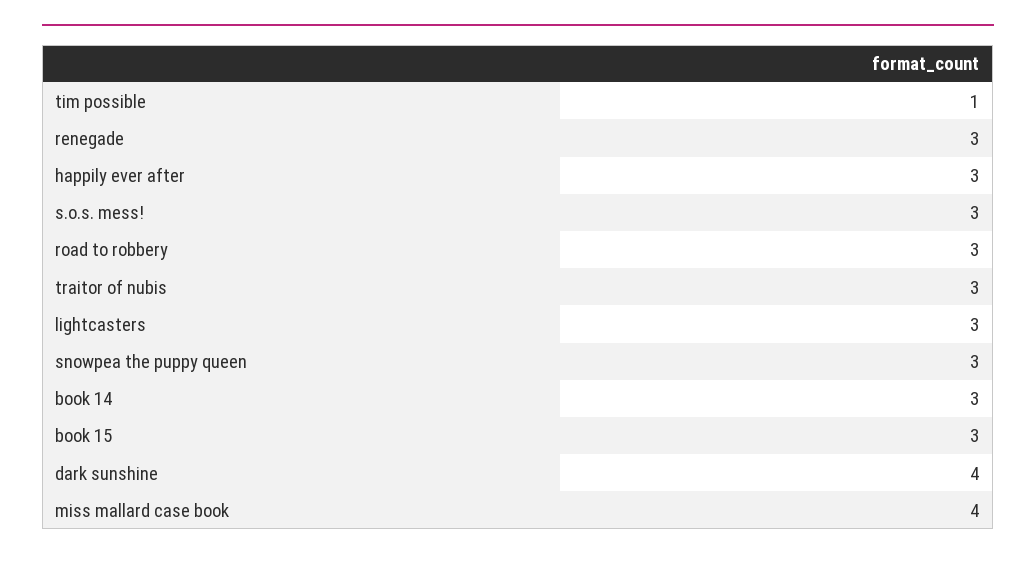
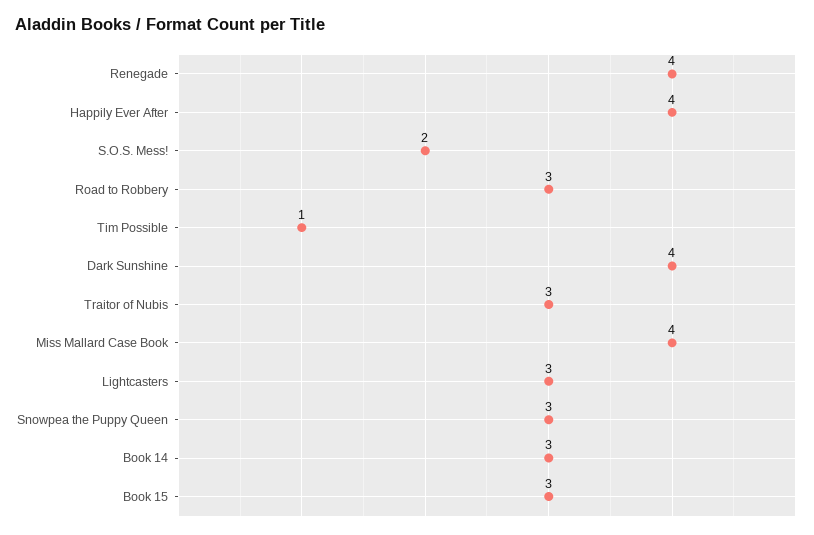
renegade: 3 -> 4
happily ever after: 3 -> 4
s.o.s. mess!: 3 -> 2

